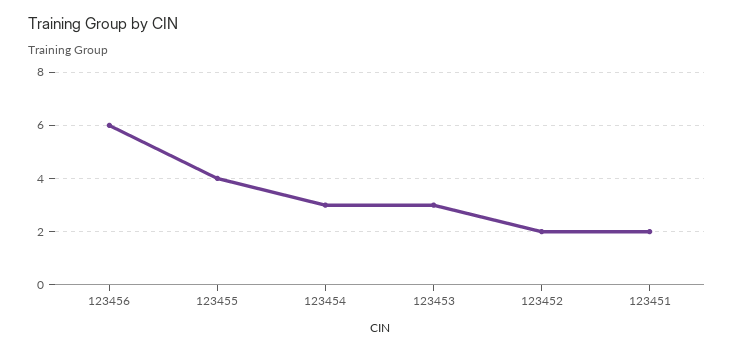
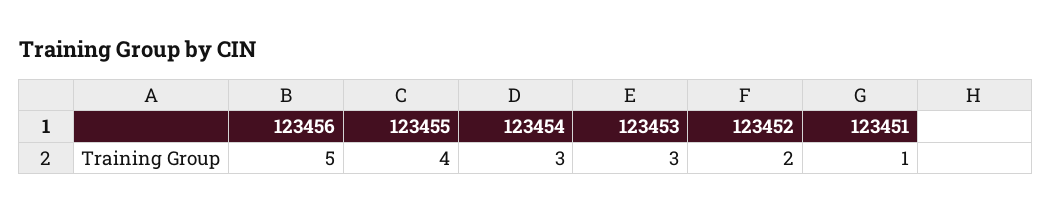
123456: 6 -> 5
123451: 2 -> 1

